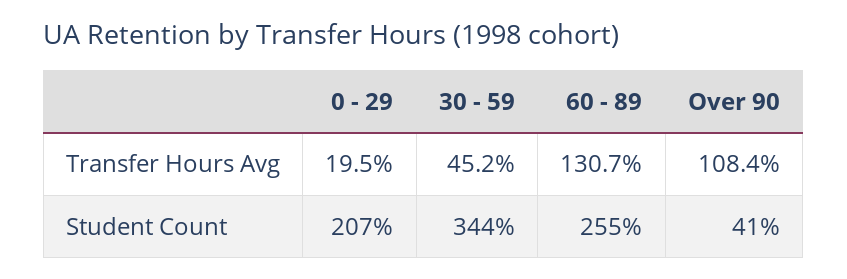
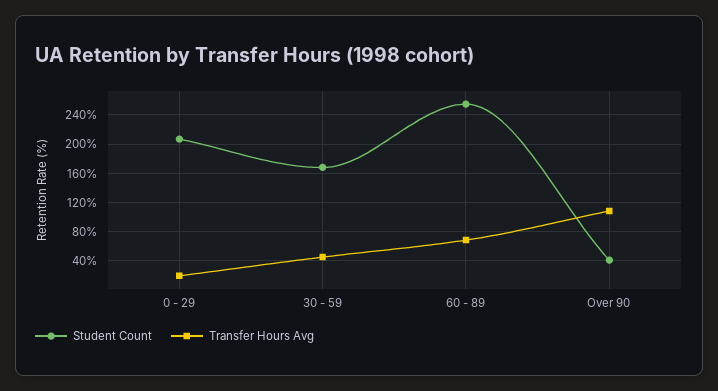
Transfer Hours Avg, 60 - 89: 130.7 -> 70
Student Count, 30 - 59: 344 -> 170

